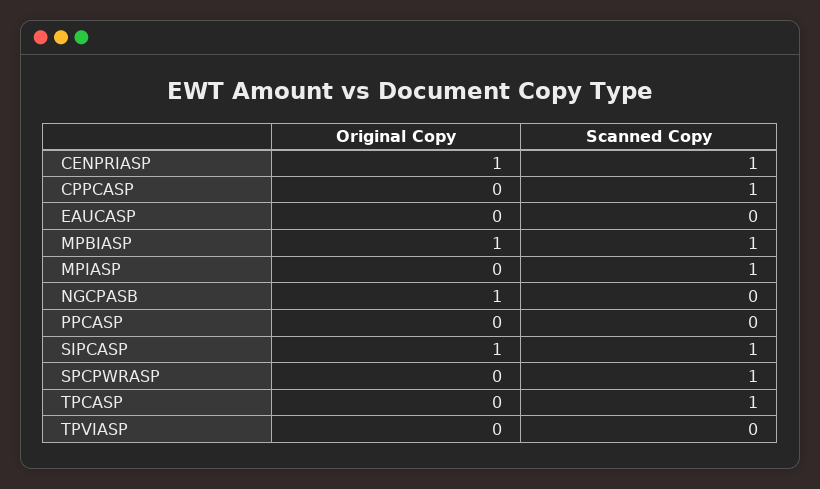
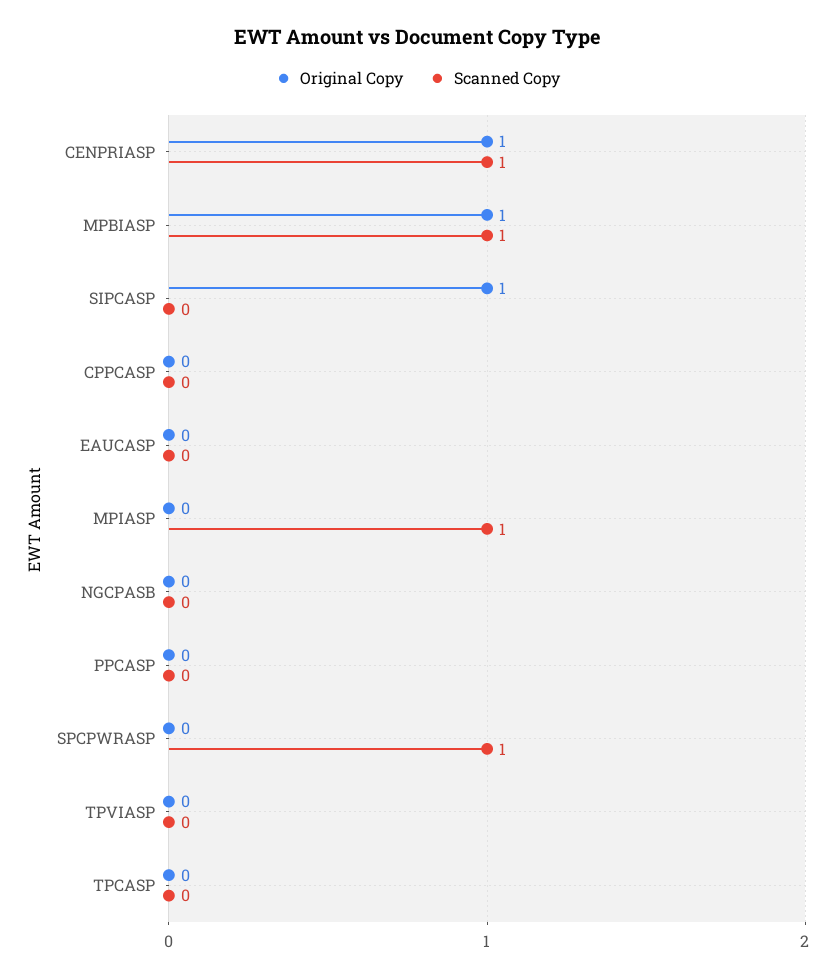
Scanned Copy, CPPCASP: 1 -> 0
Original Copy, NGCPASB: 1 -> 0
Scanned Copy, SIPCASP: 1 -> 0
Scanned Copy, TPCASP: 1 -> 0

